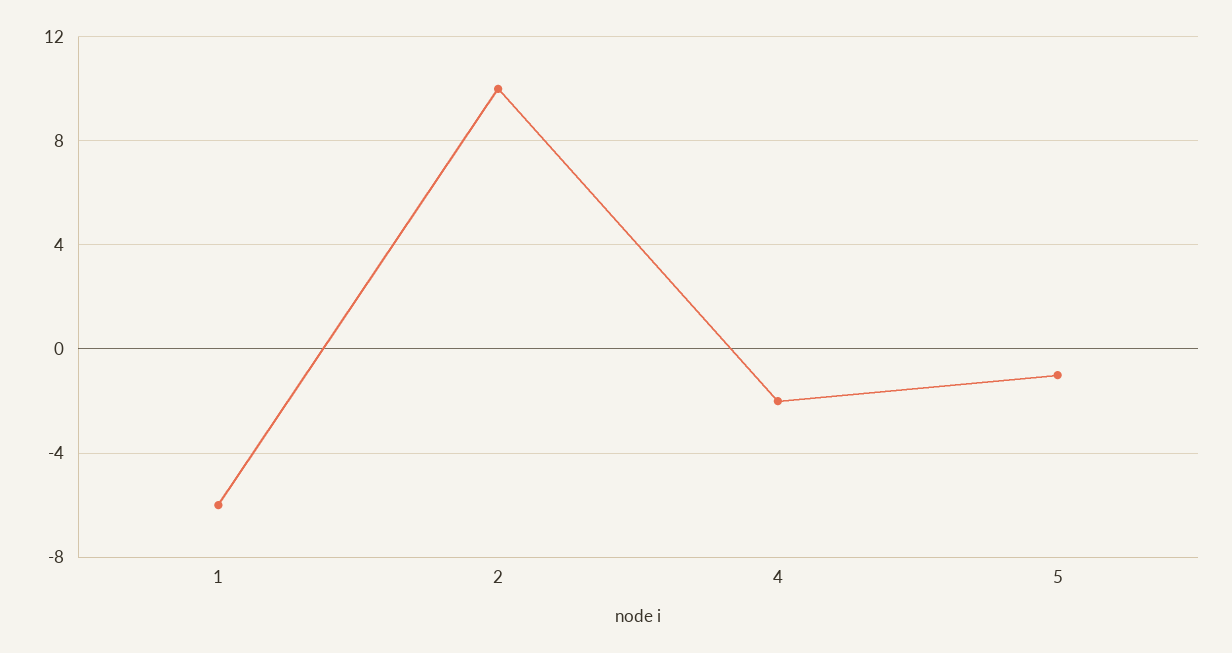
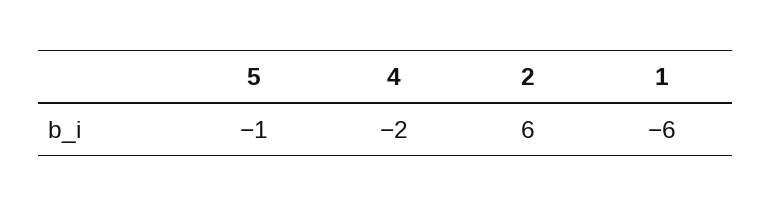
2: 10 -> 6

